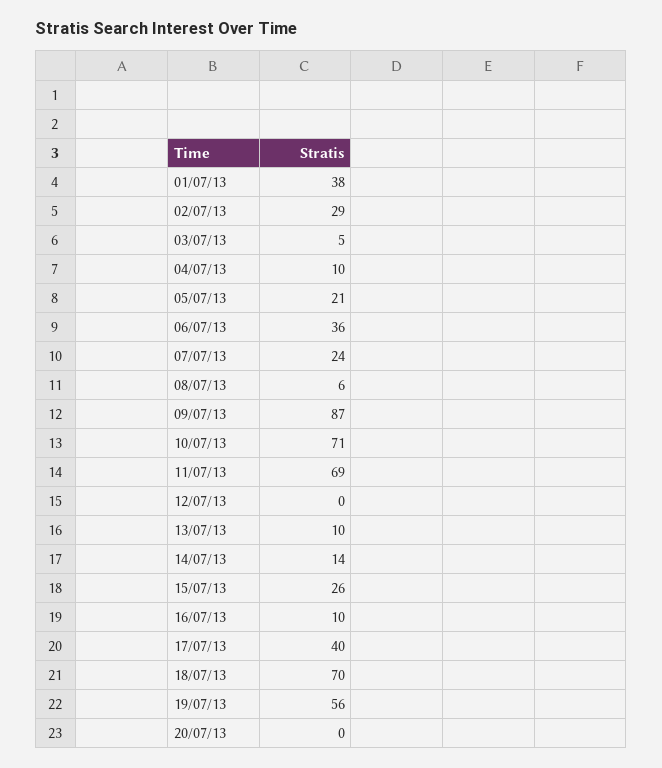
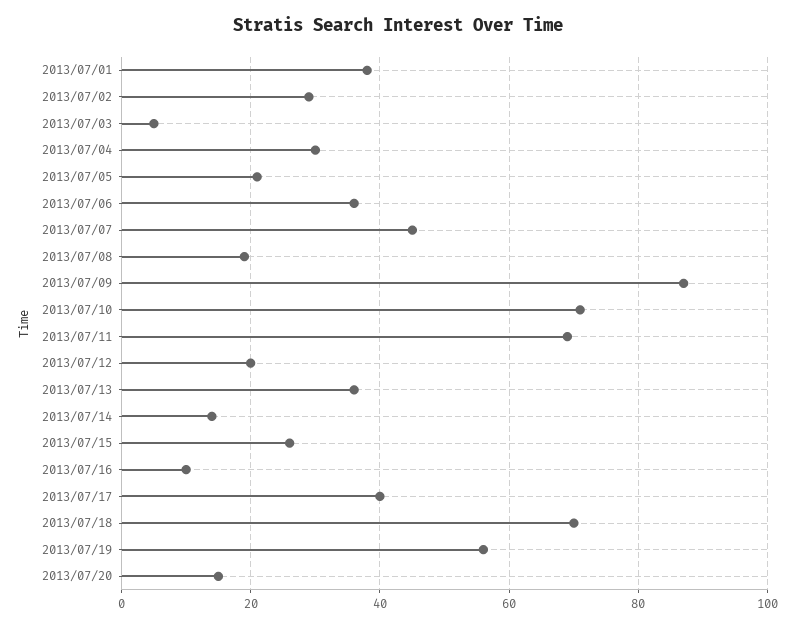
04/07/13: 10 -> 30
07/07/13: 24 -> 45
08/07/13: 6 -> 20
12/07/13: 0 -> 20
13/07/13: 10 -> 35
20/07/13: 0 -> 15

